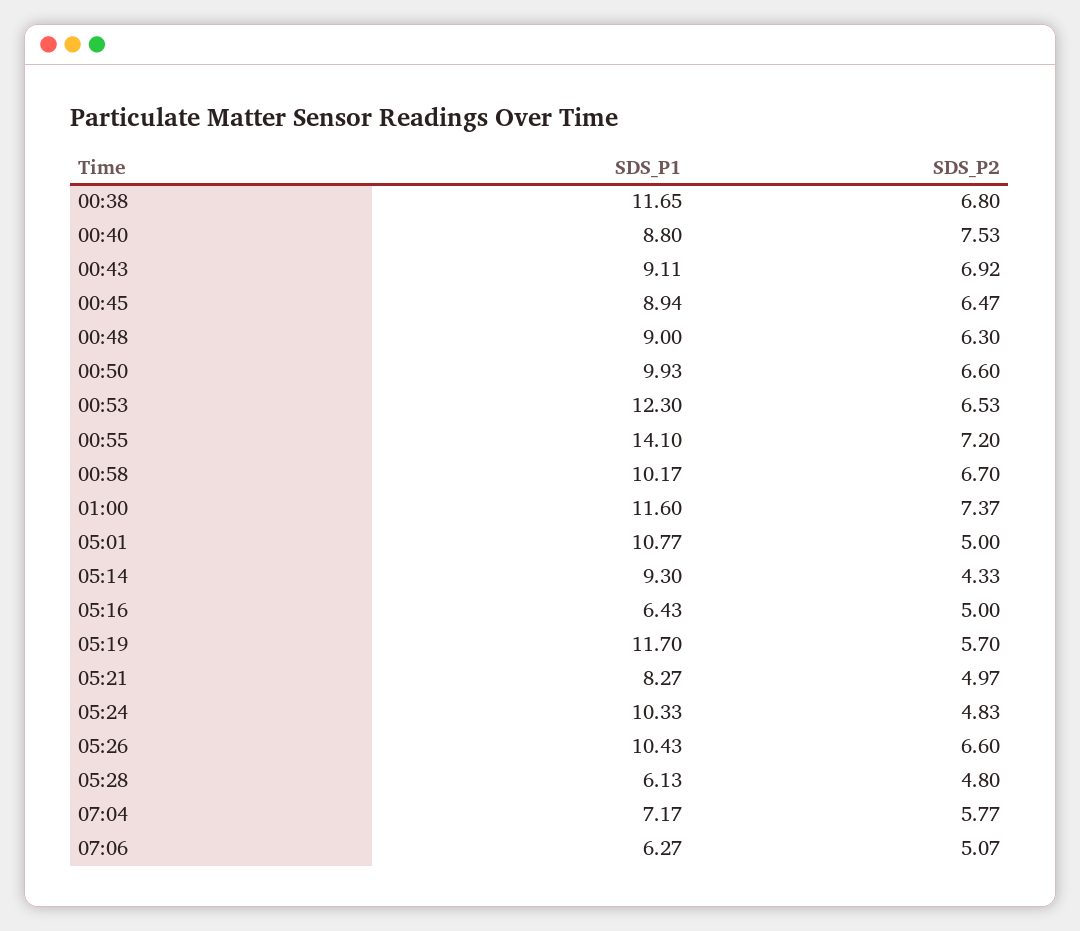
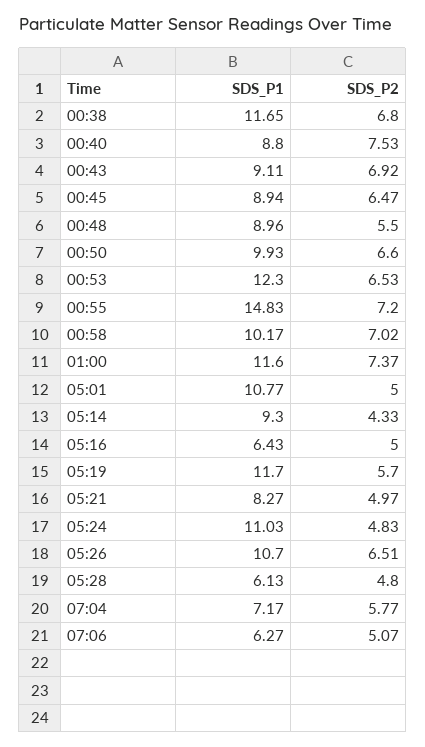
SDS_P1, 00:48: 9 -> 8.96
SDS_P2, 00:48: 6.3 -> 5.5
SDS_P1, 00:55: 14.1 -> 14.83
SDS_P2, 00:58: 6.7 -> 7.02
SDS_P1, 05:24: 10.33 -> 11.03
SDS_P1, 05:26: 10.43 -> 10.7
SDS_P2, 05:26: 6.6 -> 6.51

